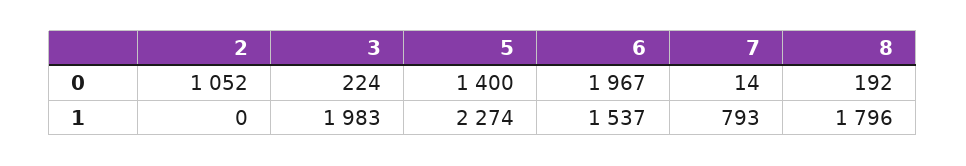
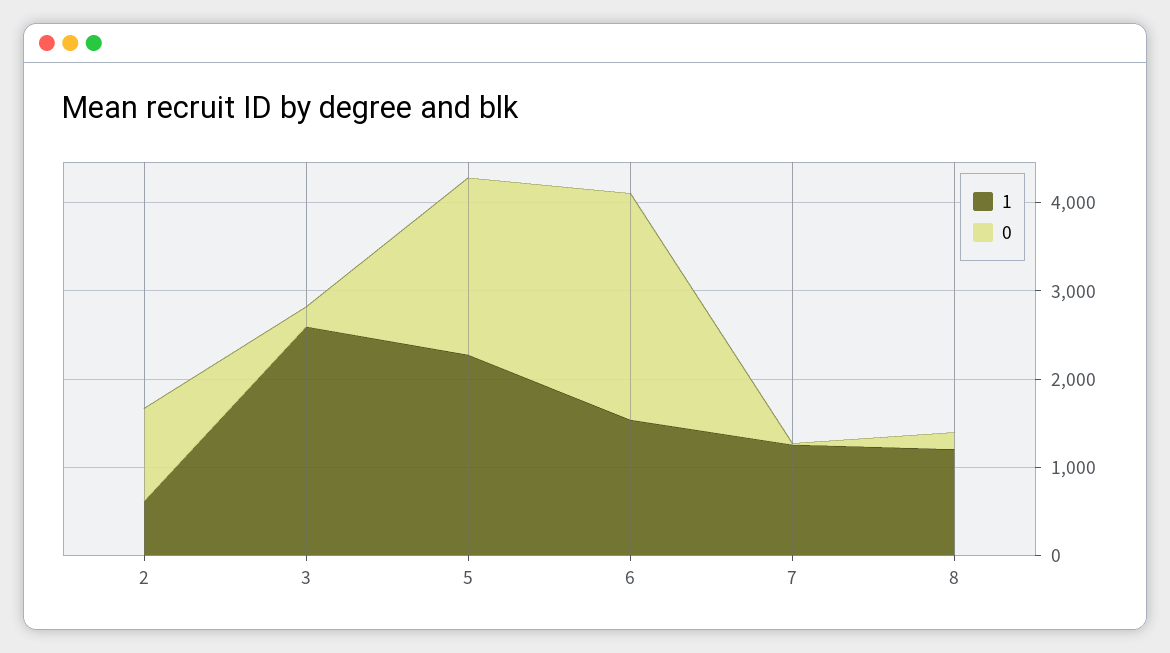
0, 5: 1400 -> 2000
0, 6: 1967 -> 2600
1, 2: 0 -> 600
1, 3: 1983 -> 2600
1, 7: 793 -> 1200
1, 8: 1796 -> 1200

